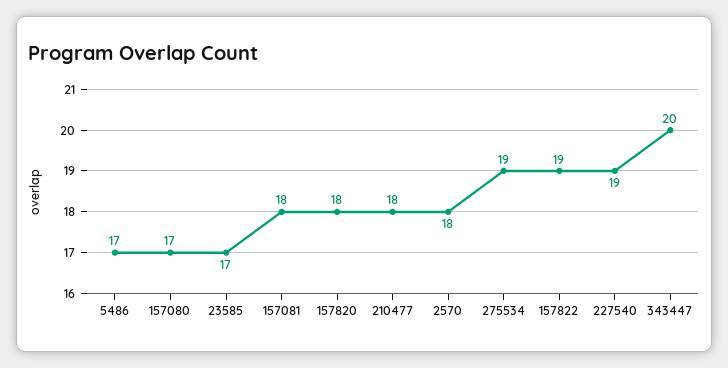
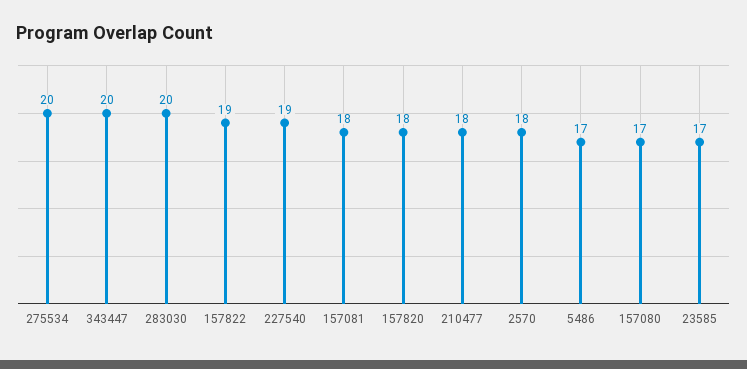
275534: 19 -> 20
283030: none -> 20

